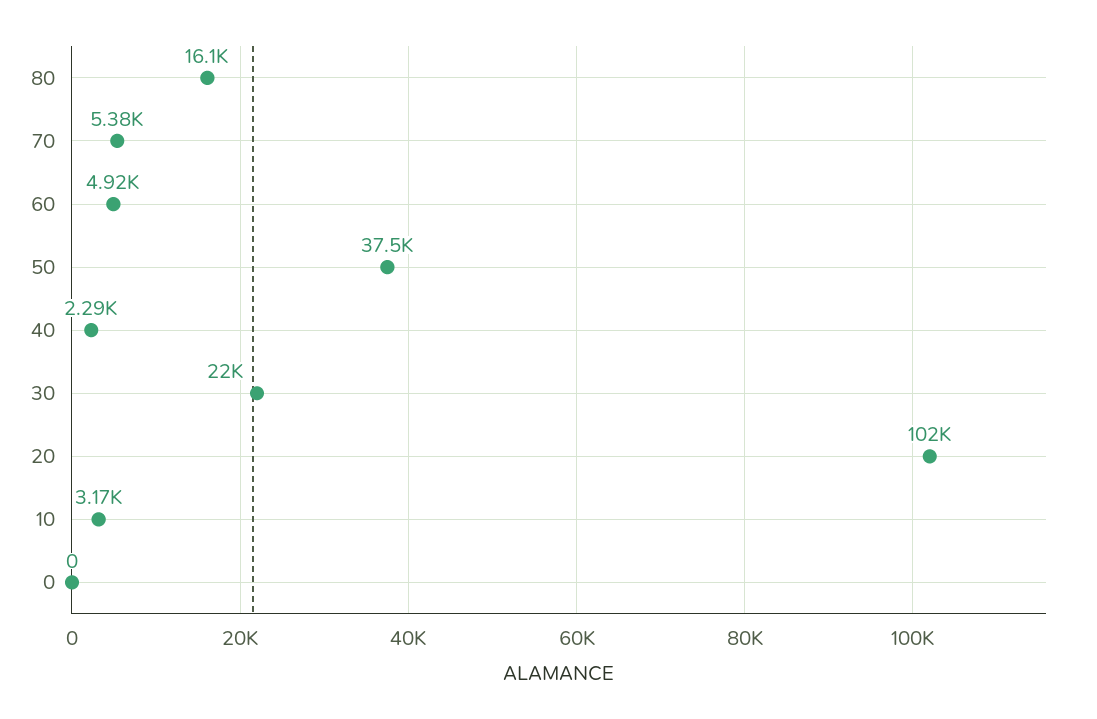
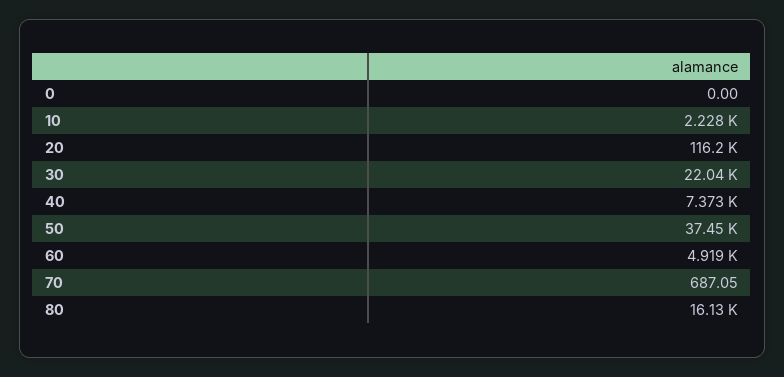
70: 5380 -> 687.05
40: 2290 -> 7373
20: 102000 -> 116200
10: 3170 -> 2228

